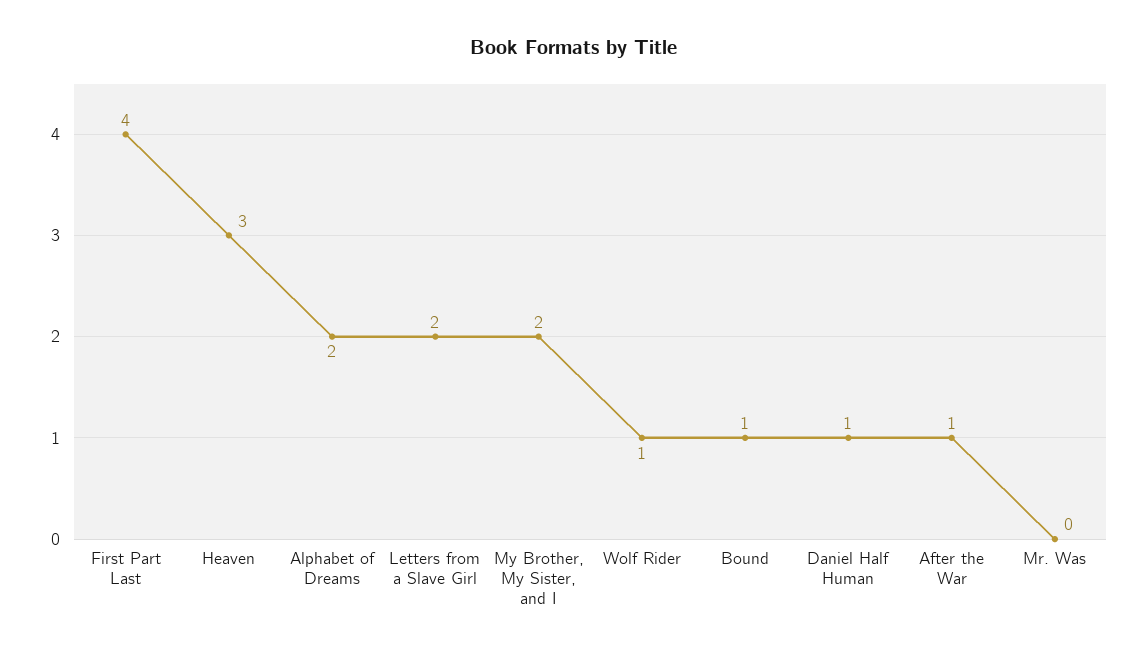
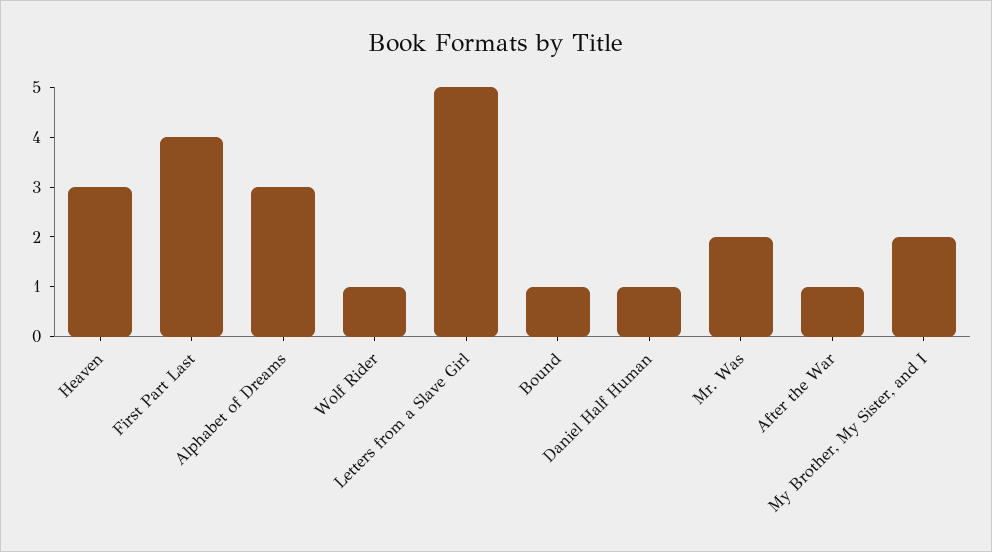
Alphabet of Dreams: 2 -> 3
Letters from a Slave Girl: 2 -> 5
Mr. Was: 0 -> 2

